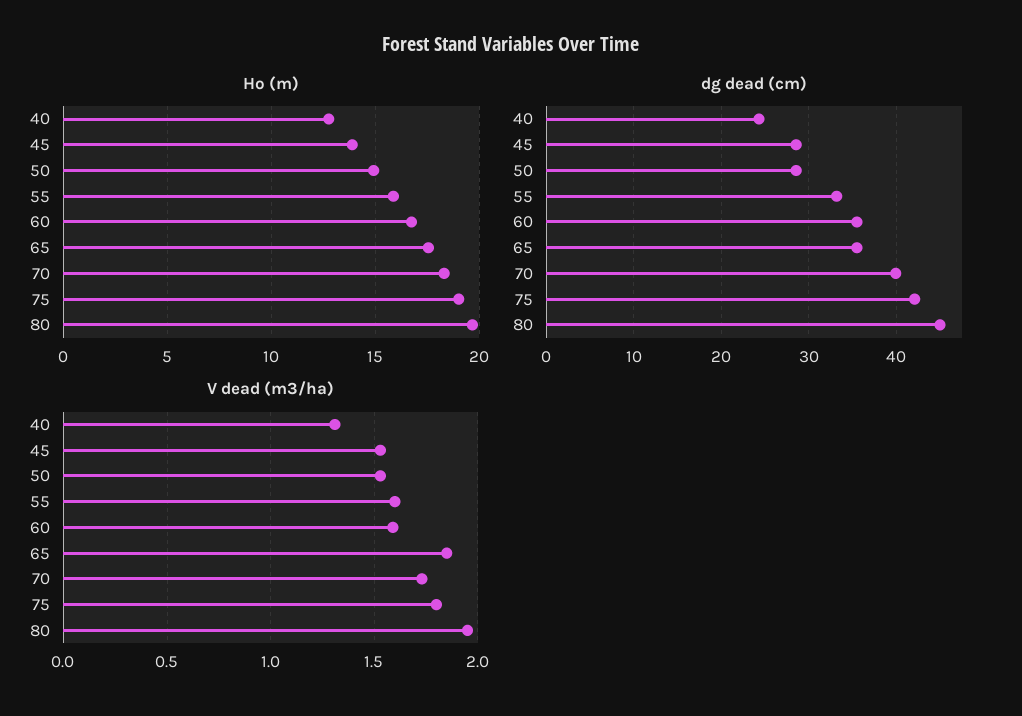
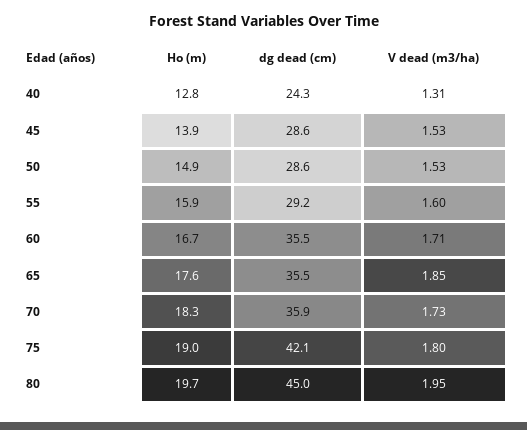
dg dead (cm), 55: 33 -> 29.2
dg dead (cm), 70: 40 -> 35.9
V dead (m3/ha), 60: 1.6 -> 1.71

